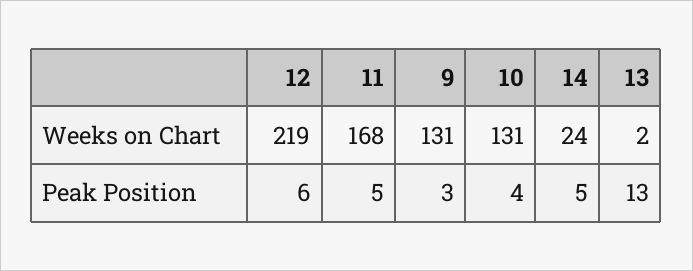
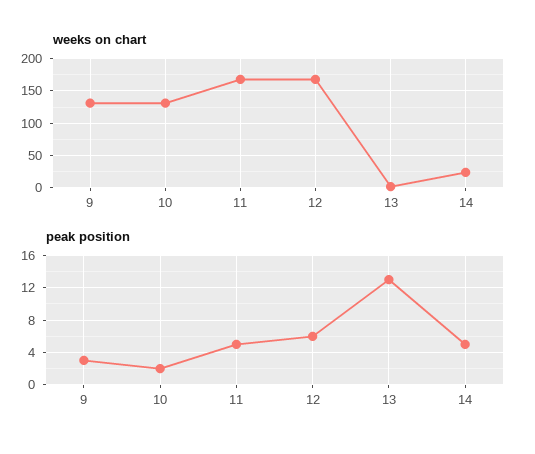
Weeks on Chart, 12: 219 -> 170
Peak Position, 10: 4 -> 2

